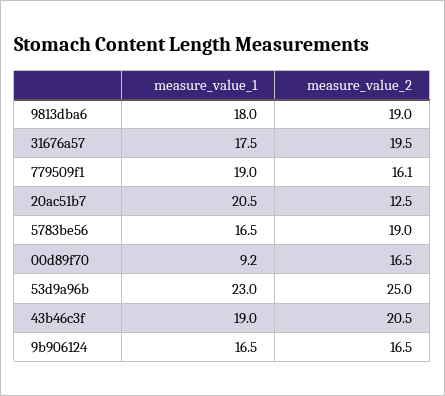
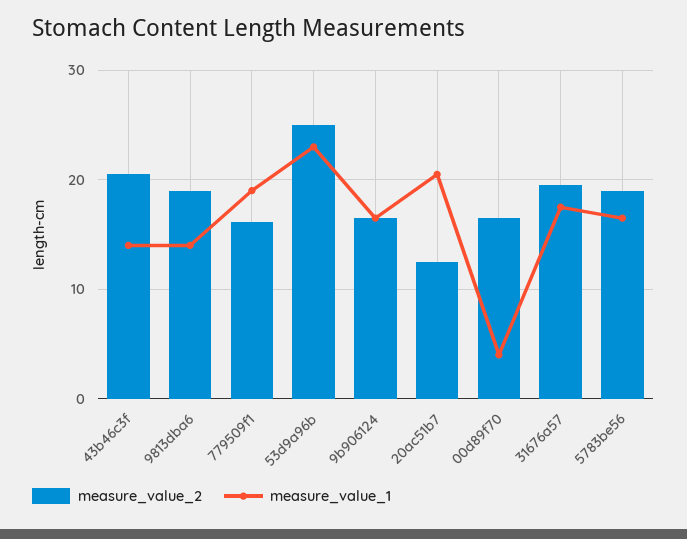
measure_value_1, 9813dba6: 18 -> 14
measure_value_1, 00d89f70: 9.2 -> 4
measure_value_1, 43b46c3f: 19 -> 14

